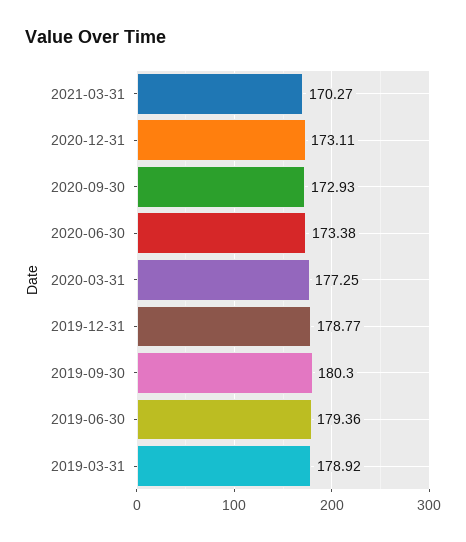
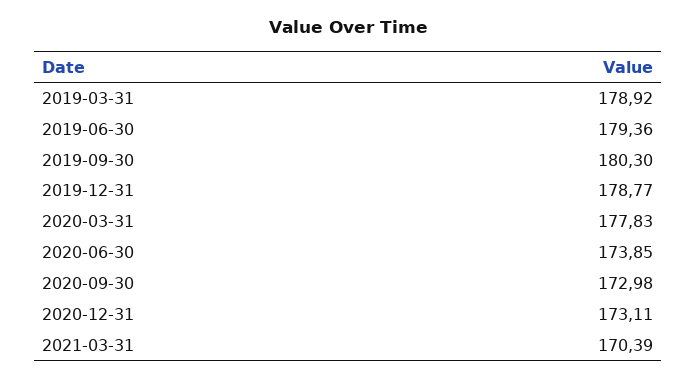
2021-03-31: 170.27 -> 170.39
2020-09-30: 172.93 -> 172.98
2020-06-30: 173.38 -> 173.85
2020-03-31: 177.25 -> 177.83

